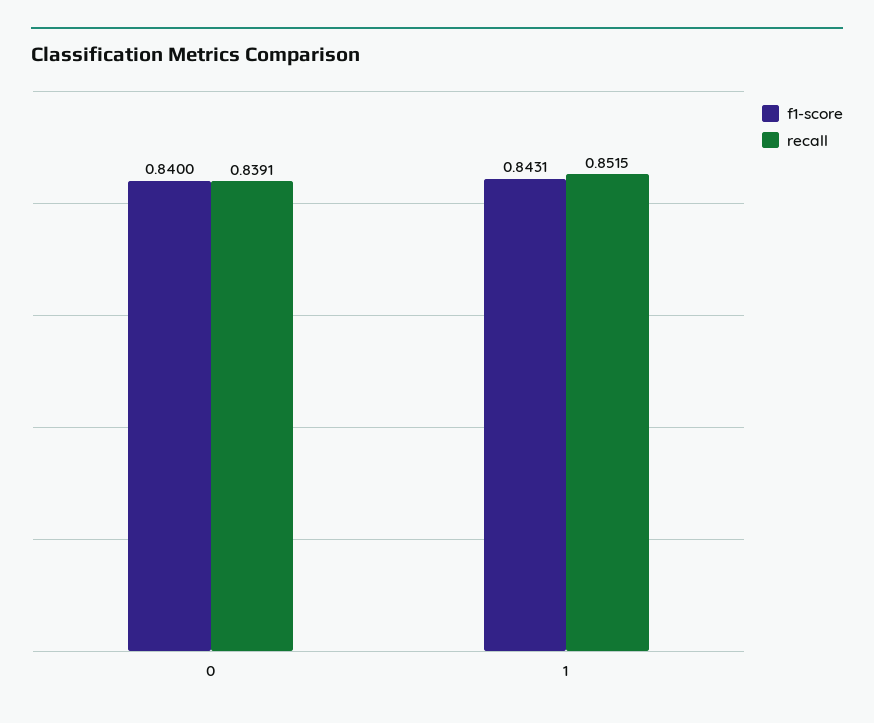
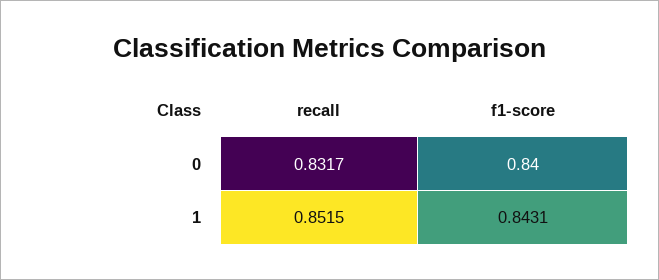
recall, 0: 0.8391 -> 0.8317

